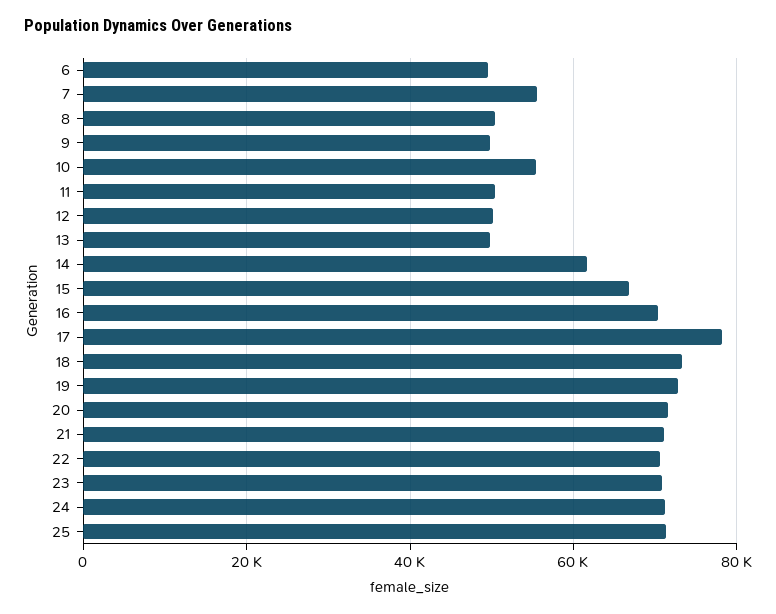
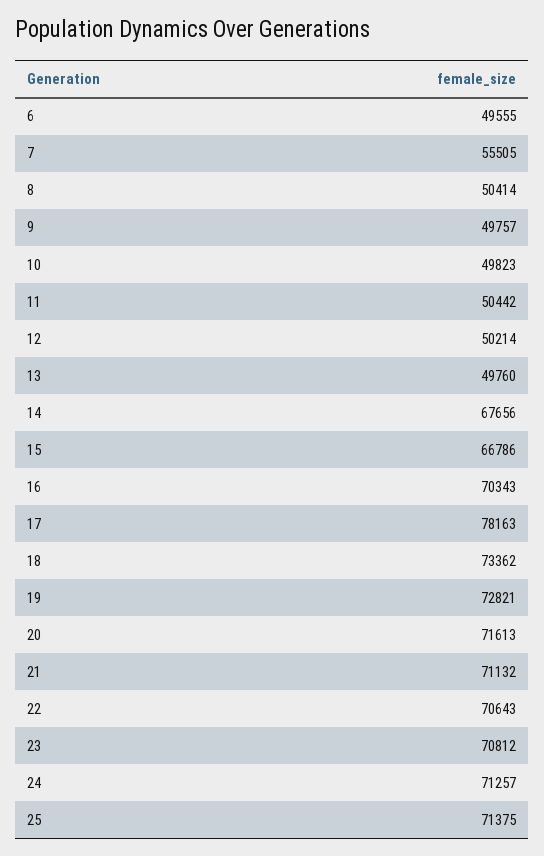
10: 56000 -> 49823
14: 62000 -> 67656

